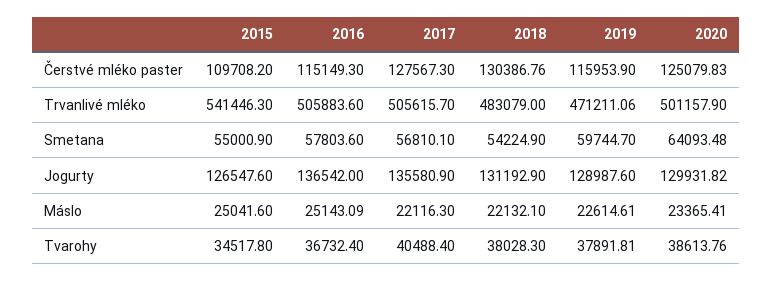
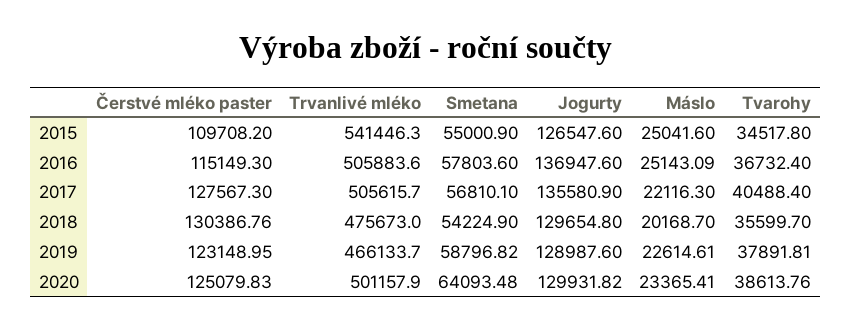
2019, Čerstvé mléko paster: 115953.9 -> 123148.95
2018, Trvanlivé mléko: 483079 -> 475673
2019, Trvanlivé mléko: 471211.06 -> 466133.7
2019, Smetana: 59744.7 -> 58796.82
2016, Jogurty: 136542 -> 136947.6
2018, Jogurty: 131192.9 -> 129654.8
2018, Máslo: 22132.1 -> 20168.7
2018, Tvarohy: 38028.3 -> 35599.7

